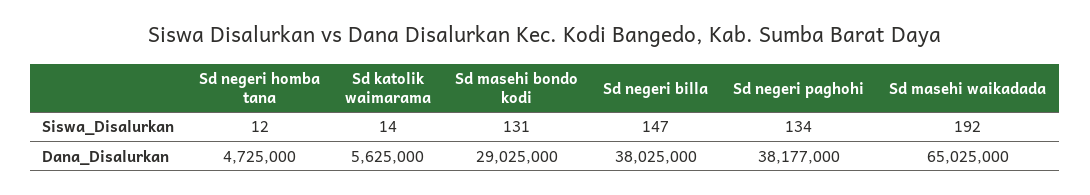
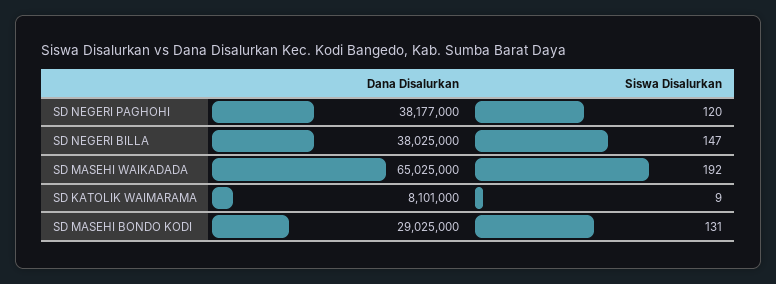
Sd negeri homba tana, Siswa_Disalurkan: 12 -> none
Sd katolik waimarama, Siswa_Disalurkan: 14 -> 9
Sd negeri paghohi, Siswa_Disalurkan: 134 -> 120
Sd negeri homba tana, Dana_Disalurkan: 4725000 -> none
Sd katolik waimarama, Dana_Disalurkan: 5625000 -> 8101000

